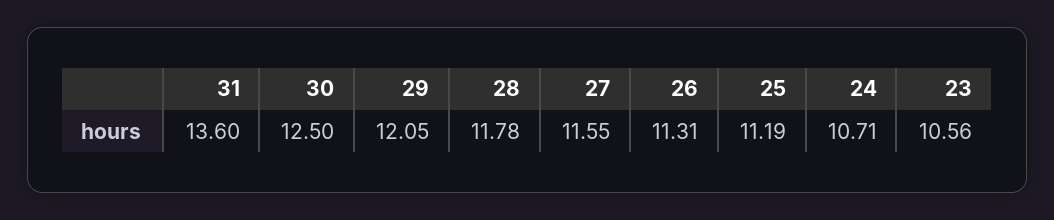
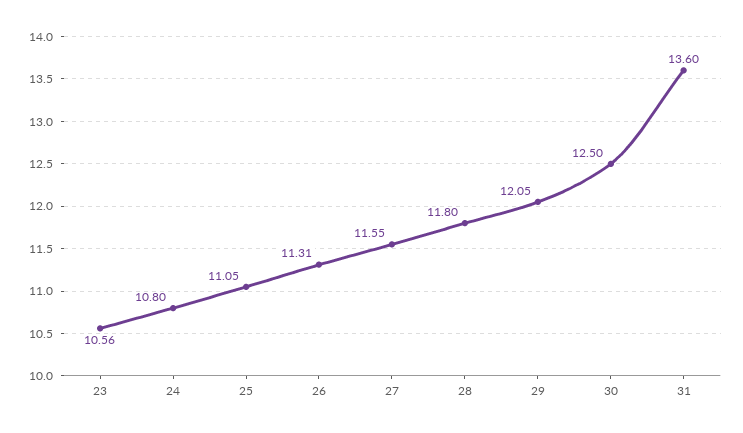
28: 11.78 -> 11.8
25: 11.19 -> 11.05
24: 10.71 -> 10.8

